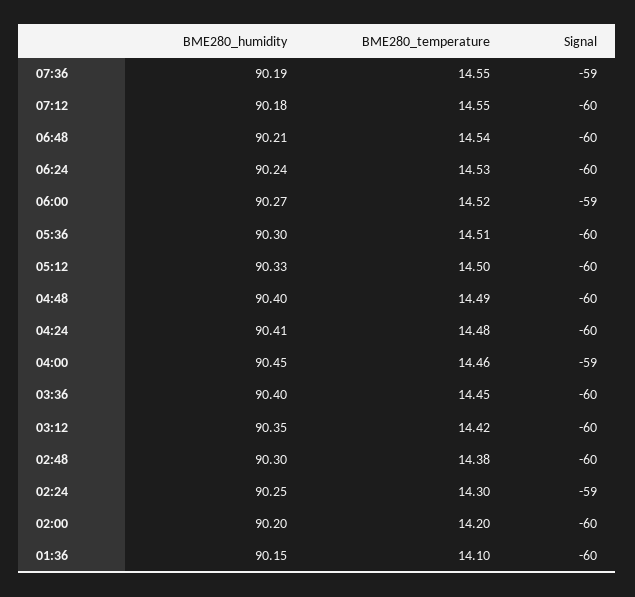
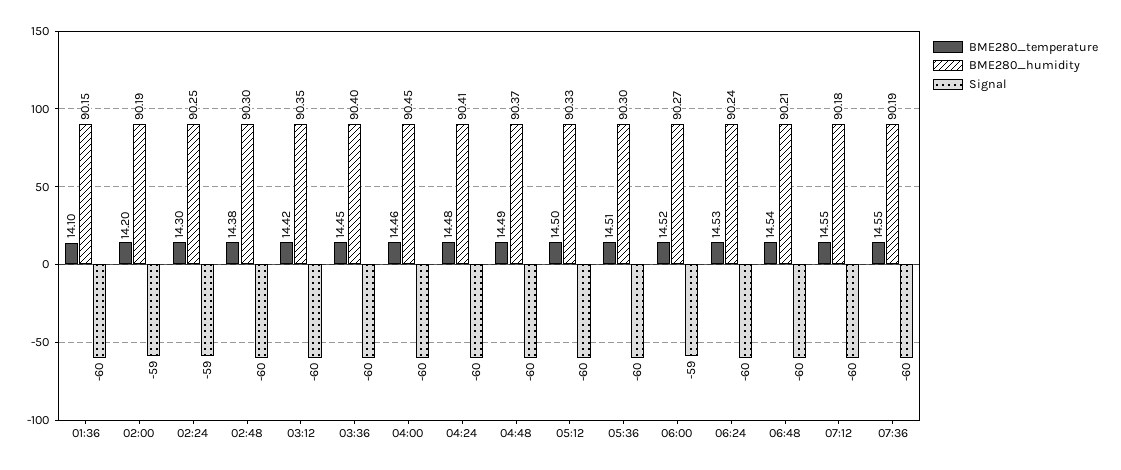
Signal, 07:36: -59 -> -60
BME280_humidity, 04:48: 90.4 -> 90.37
Signal, 04:00: -59 -> -60
BME280_humidity, 02:00: 90.2 -> 90.19
Signal, 02:00: -60 -> -59

